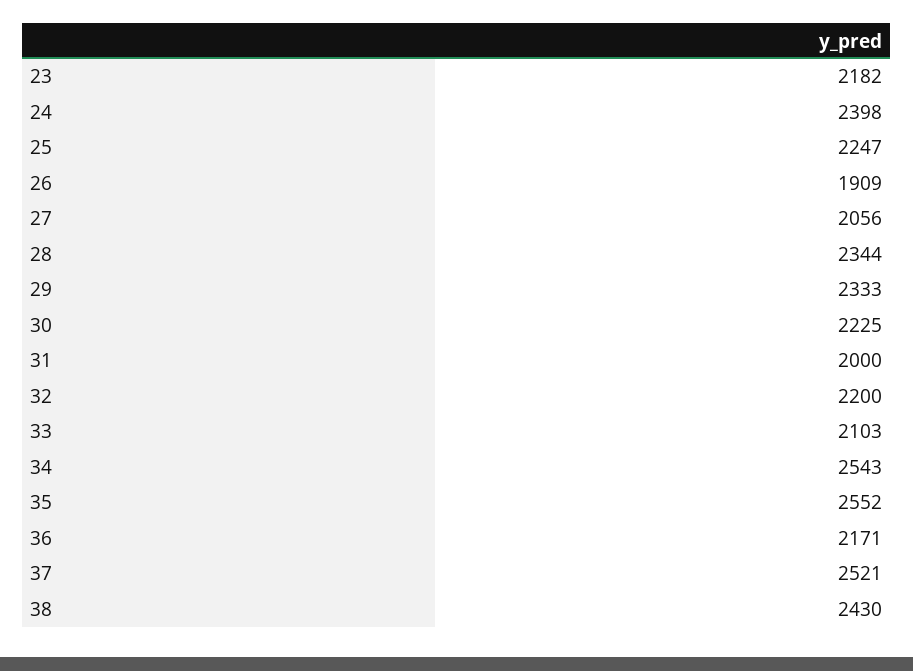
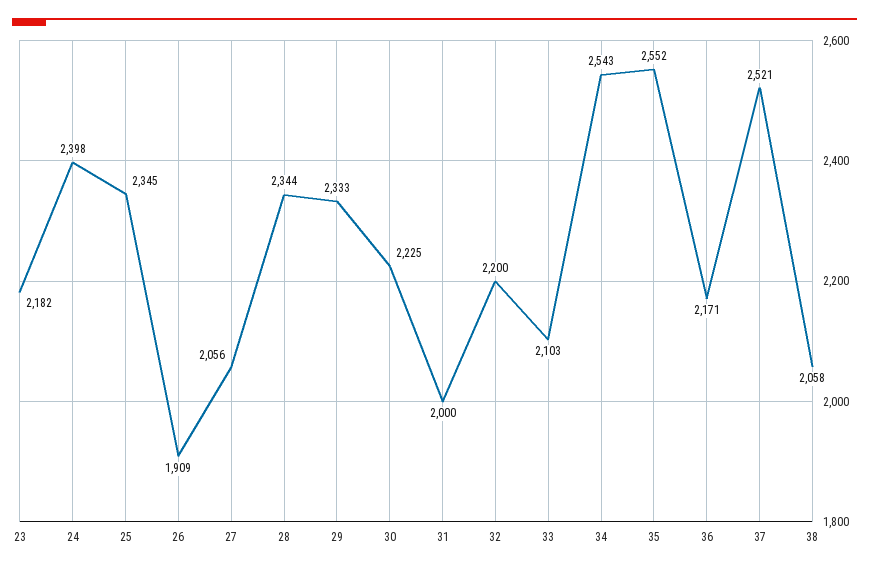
25: 2247 -> 2345
38: 2430 -> 2058

